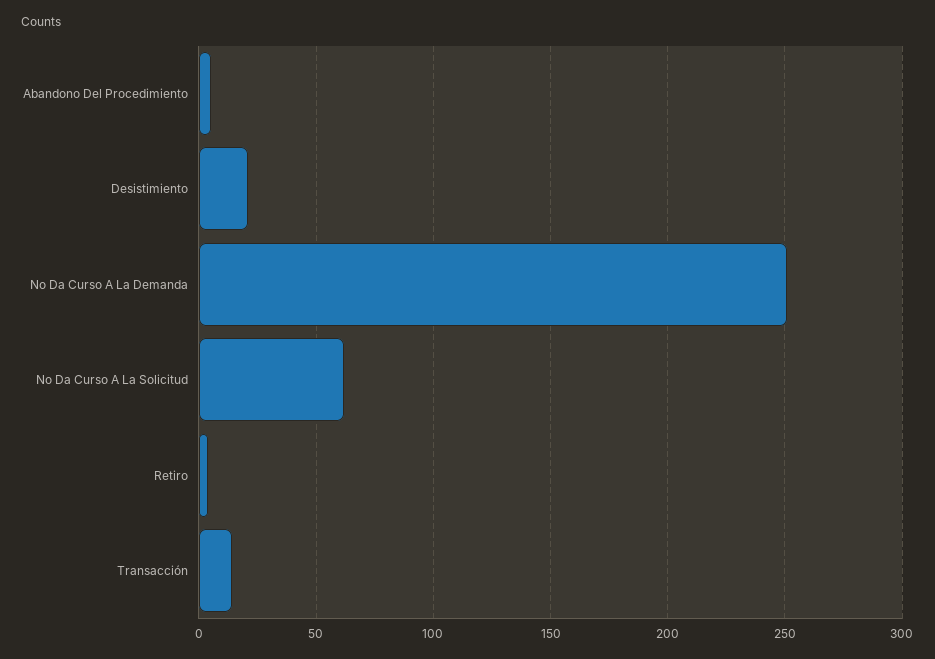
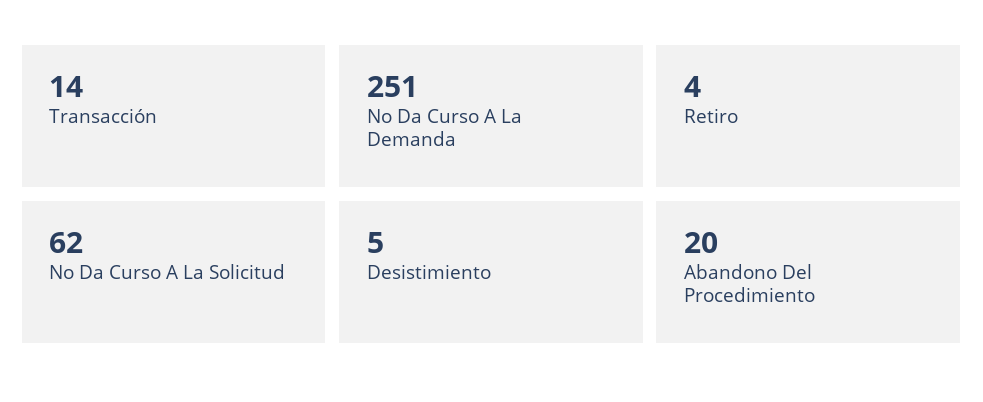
Abandono Del Procedimiento: 5 -> 20
Desistimiento: 20 -> 5

